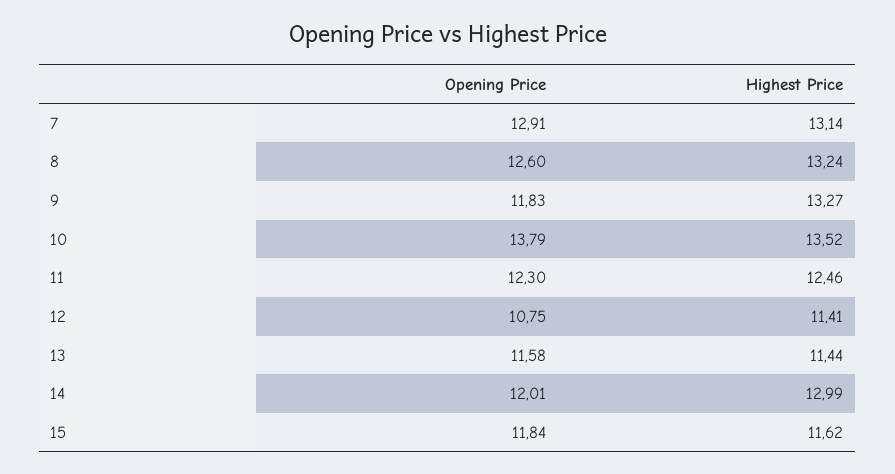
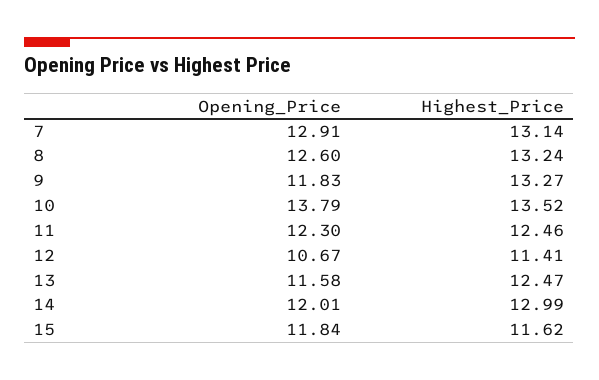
Opening Price, 12: 10.75 -> 10.67
Highest Price, 13: 11.44 -> 12.47

